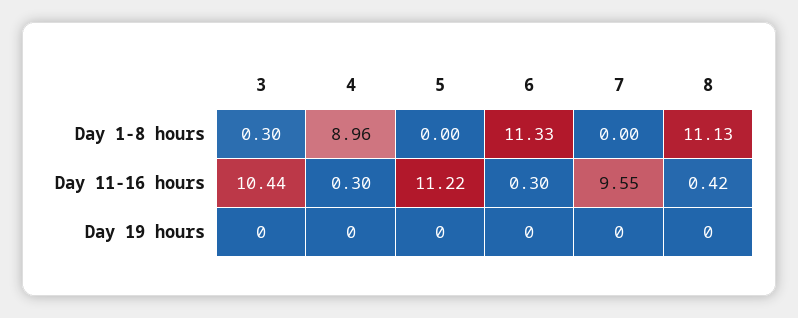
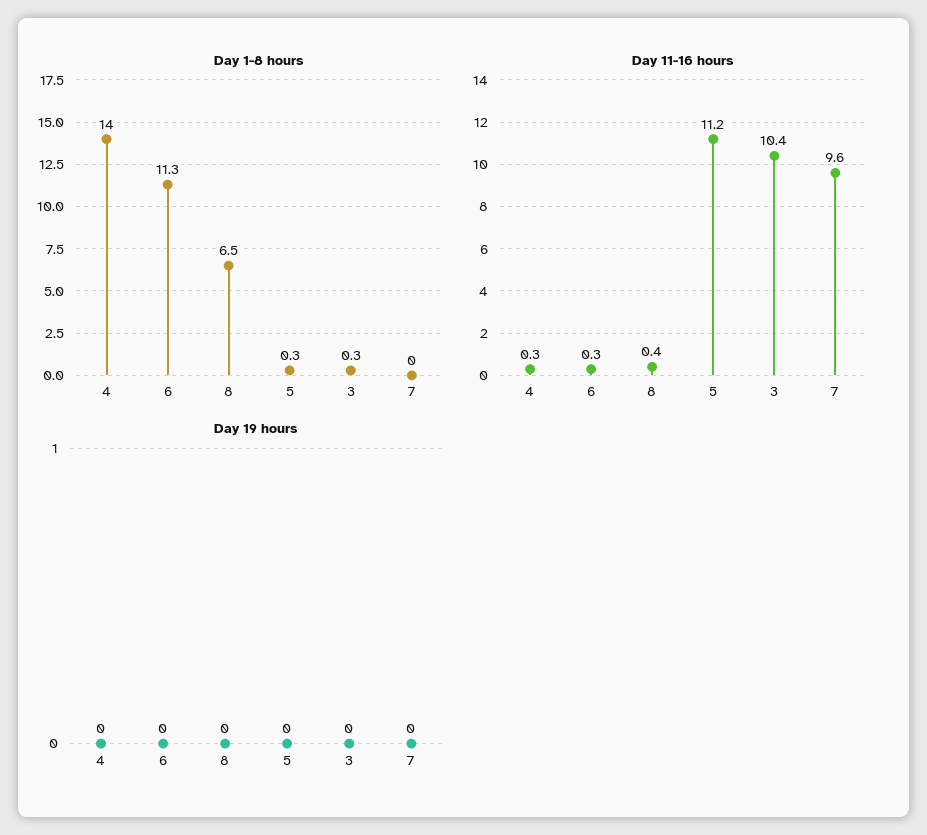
Day 1-8 hours, 4: 8.96 -> 14
Day 1-8 hours, 5: 0 -> 0.3
Day 1-8 hours, 8: 11.13 -> 6.5

